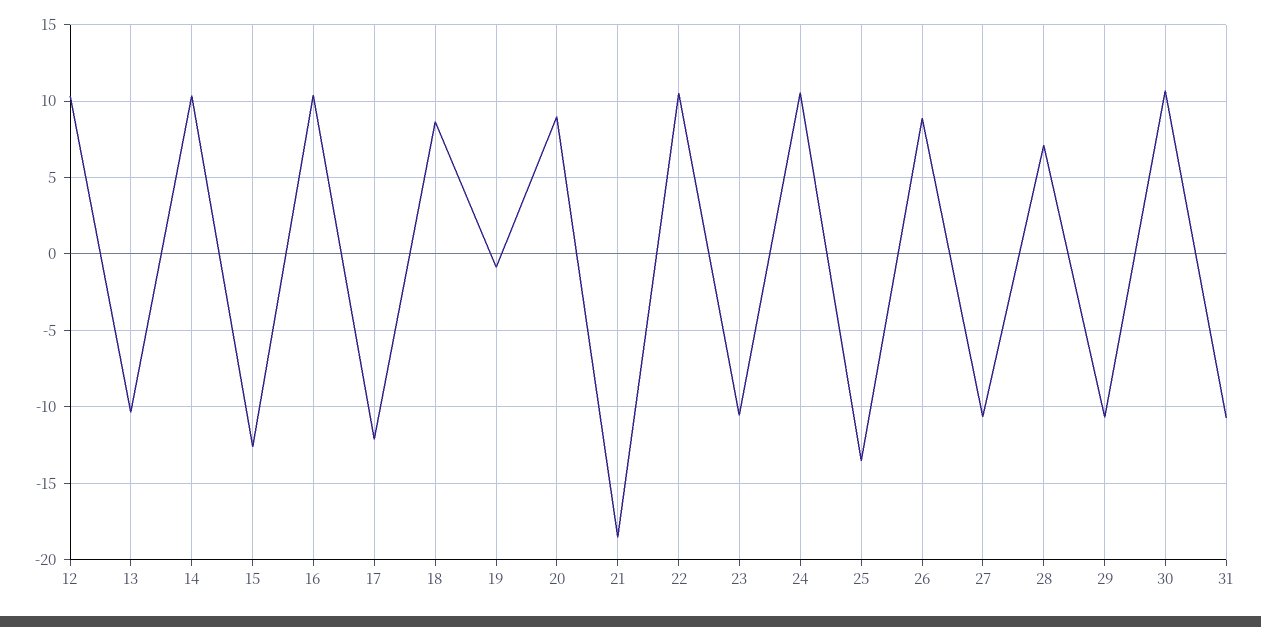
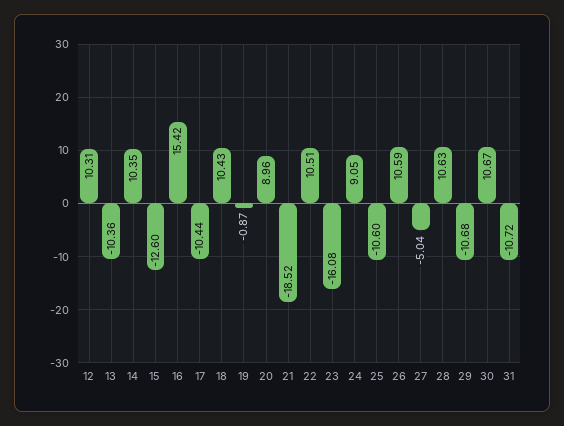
16: 10.5 -> 15.42
17: -12 -> -10.44
18: 8.5 -> 10.43
23: -10.5 -> -16.08
24: 10.5 -> 9.05
25: -13.5 -> -10.6
26: 9 -> 10.59
27: -10.5 -> -5.04
28: 7 -> 10.63

